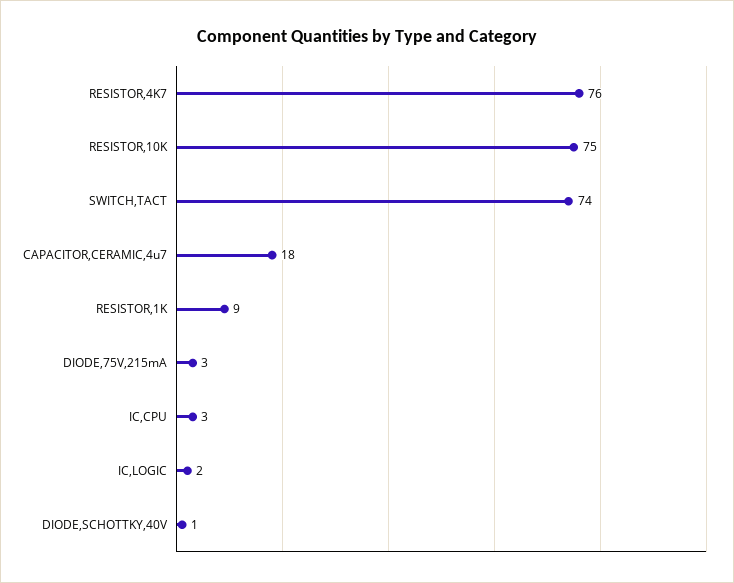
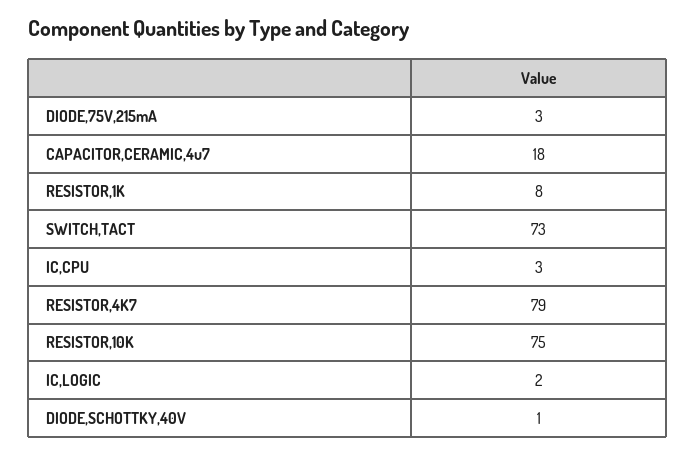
RESISTOR,4K7: 76 -> 79
SWITCH,TACT: 74 -> 73
RESISTOR,1K: 9 -> 8

